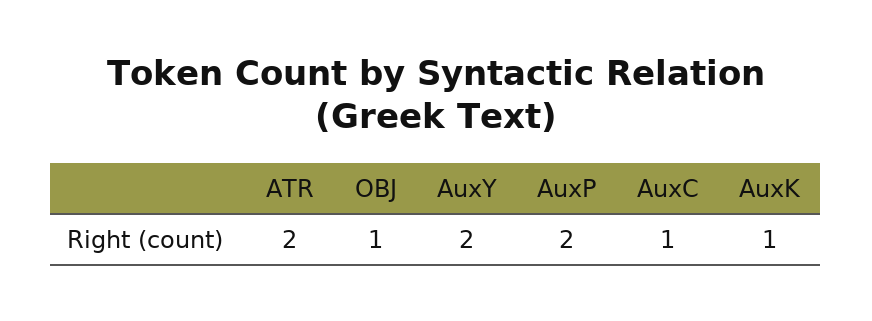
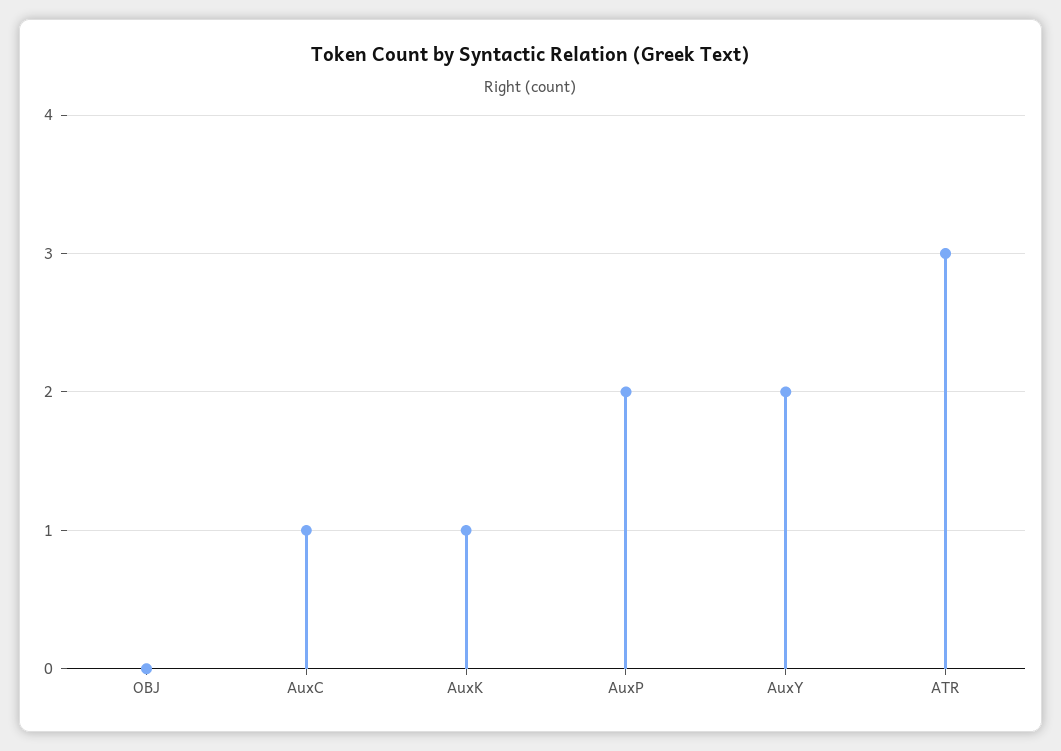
ATR: 2 -> 3
OBJ: 1 -> 0

